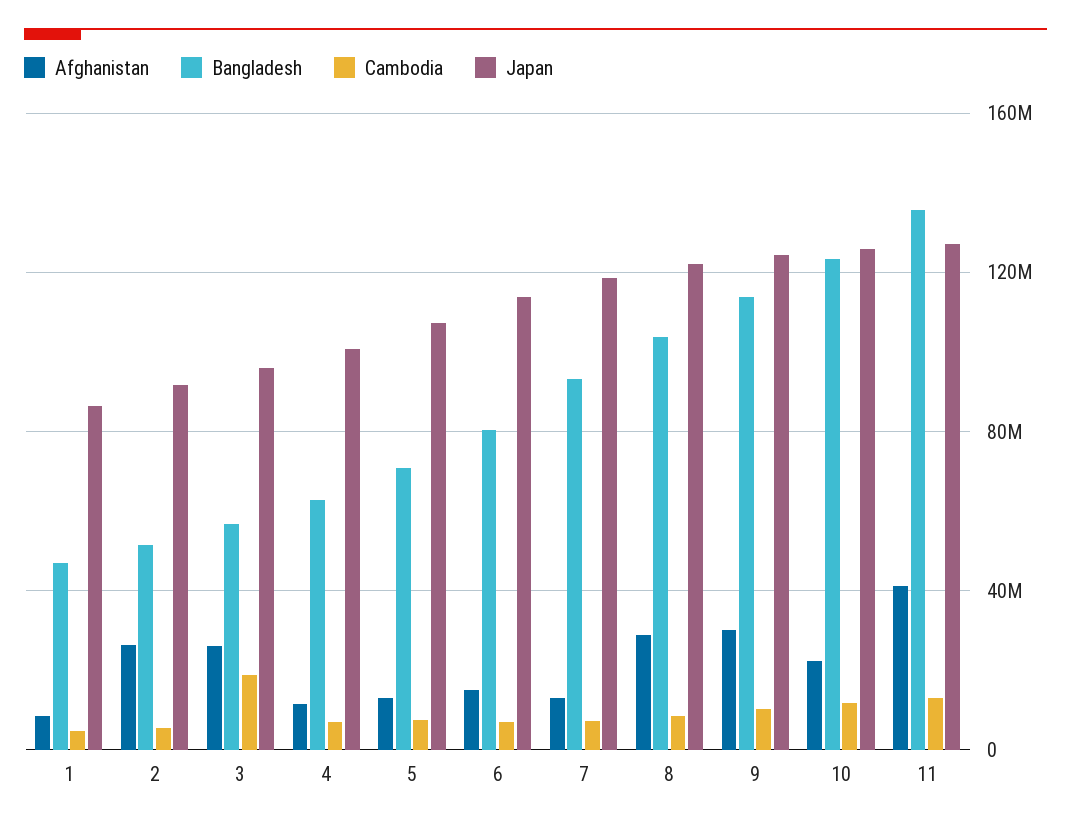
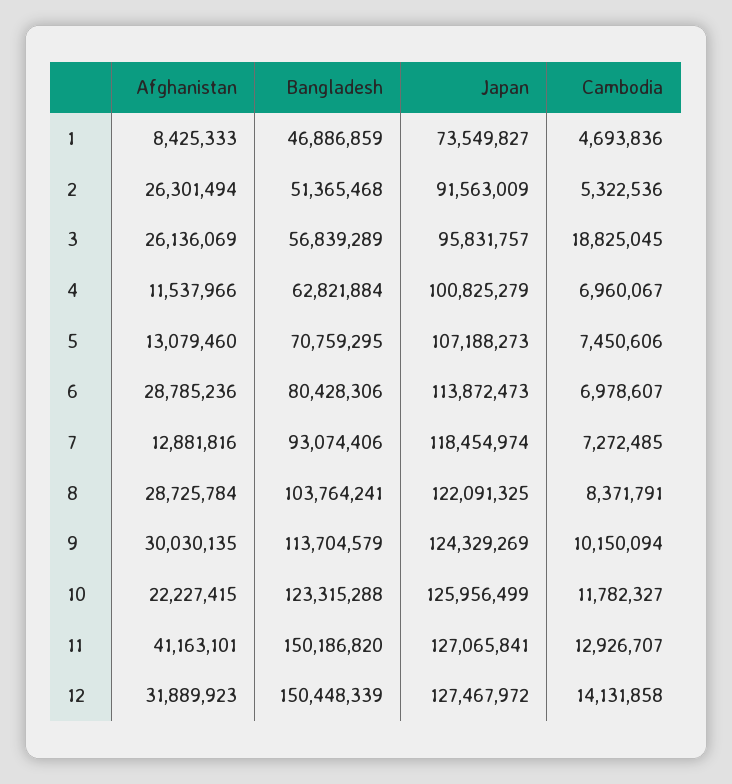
Japan, 1: 85000000 -> 73549827
Afghanistan, 6: 15000000 -> 28785236
Bangladesh, 11: 135000000 -> 150186820
Afghanistan, 12: none -> 31889923
Bangladesh, 12: none -> 150448339
Japan, 12: none -> 127467972
Cambodia, 12: none -> 14131858

